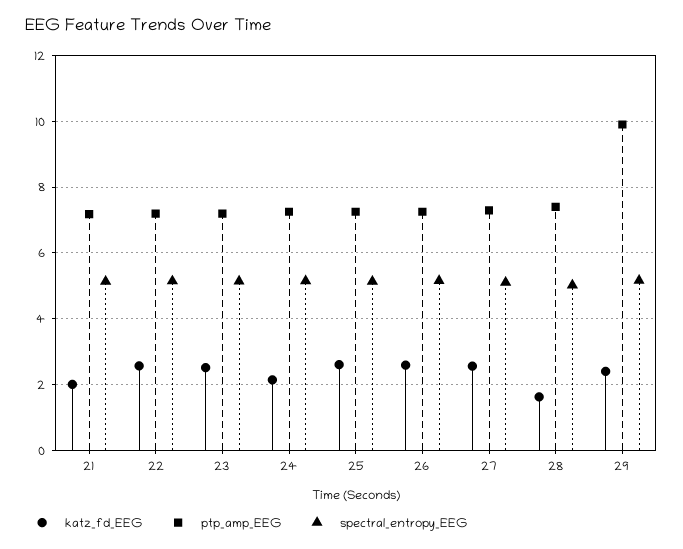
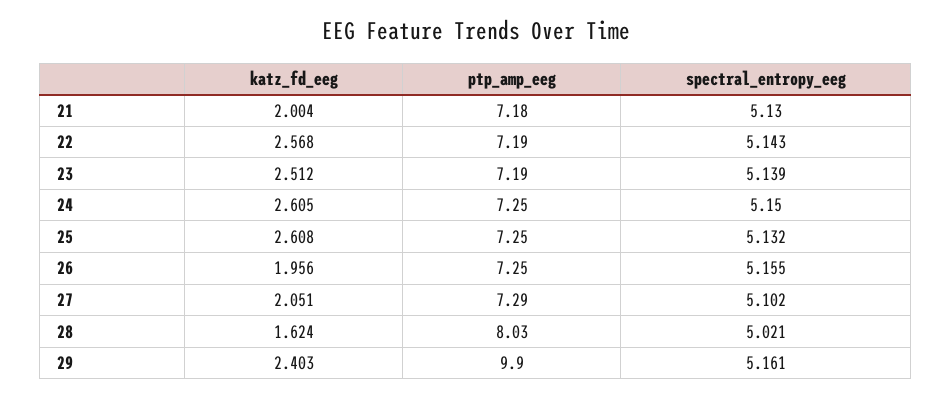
katz_fd_EEG, 24: 2.2 -> 2.605
katz_fd_EEG, 26: 2.6 -> 1.956
katz_fd_EEG, 27: 2.6 -> 2.051
ptp_amp_EEG, 28: 7.4 -> 8.03

